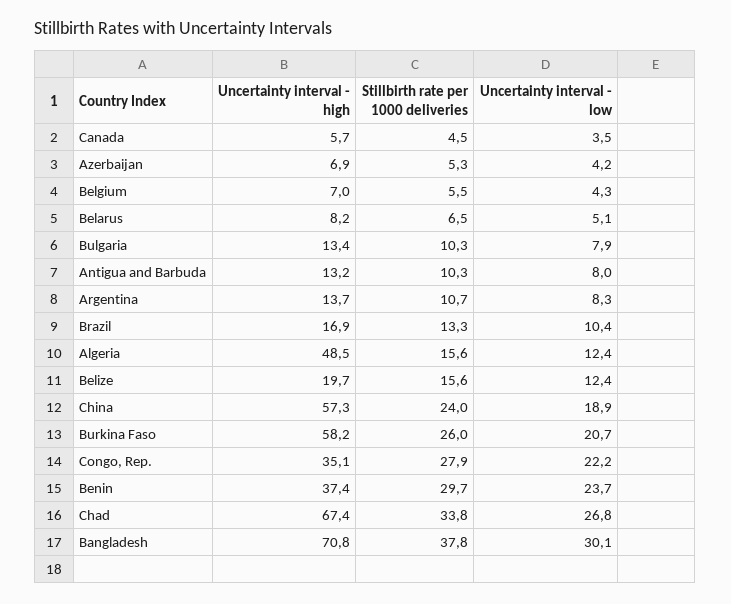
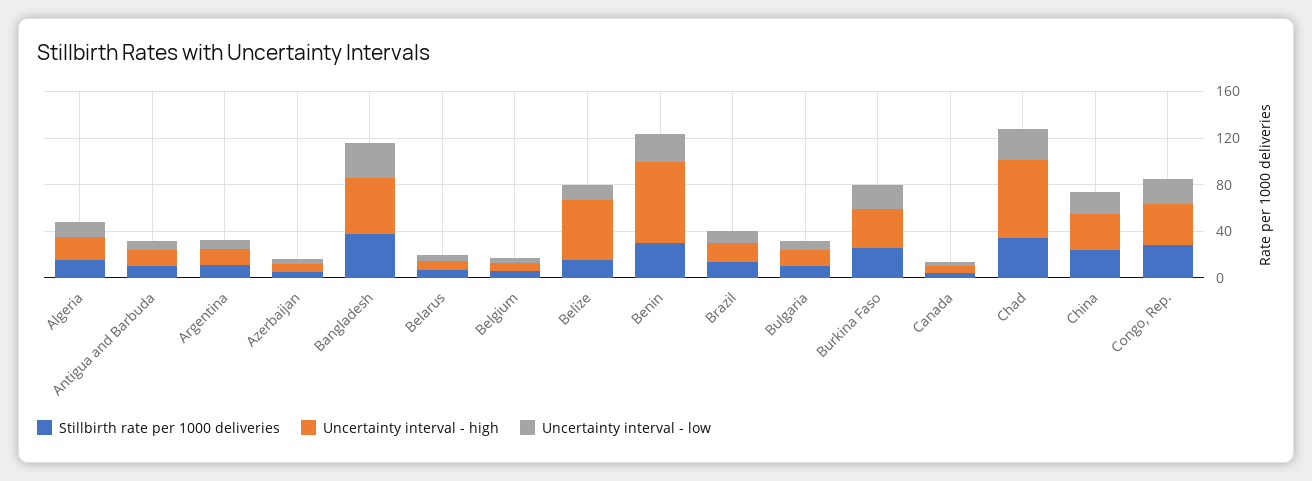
Uncertainty interval - high, Algeria: 48.5 -> 20
Uncertainty interval - high, Belize: 19.7 -> 50
Uncertainty interval - high, China: 57.3 -> 30
Uncertainty interval - high, Burkina Faso: 58.2 -> 30
Uncertainty interval - high, Benin: 37.4 -> 70
Uncertainty interval - high, Bangladesh: 70.8 -> 50

